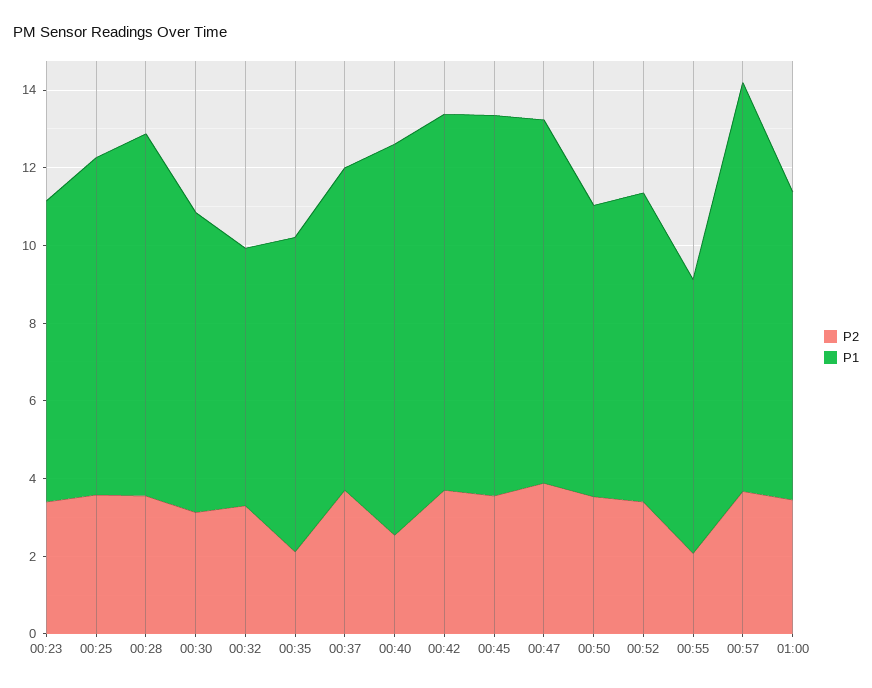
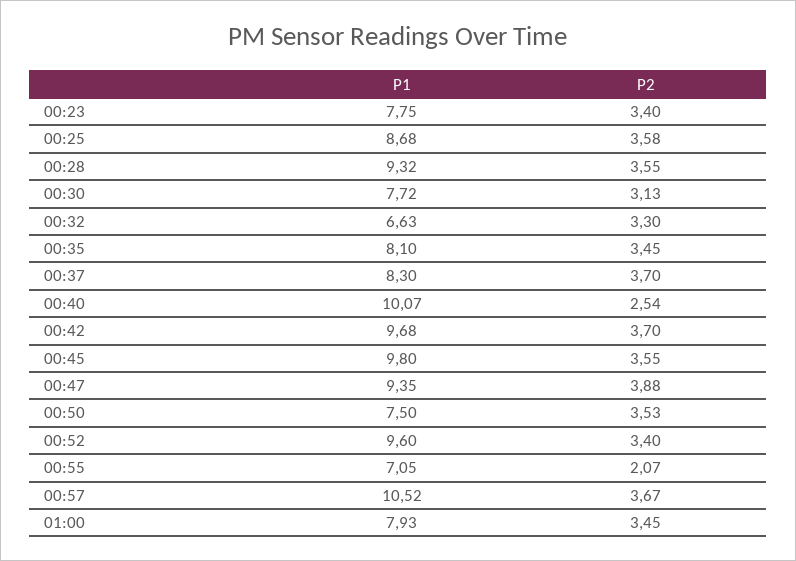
P2, 00:35: 2 -> 3.45
P1, 00:52: 8 -> 9.6

